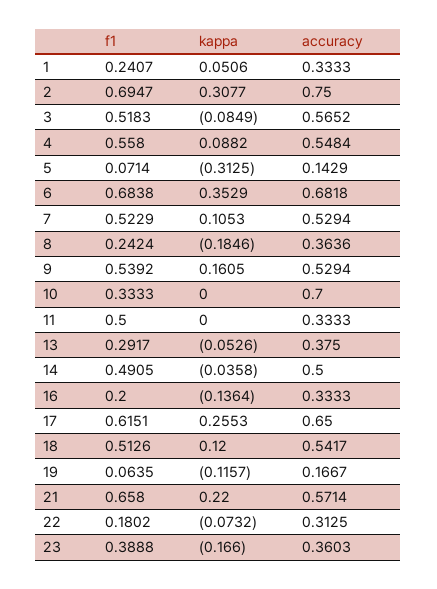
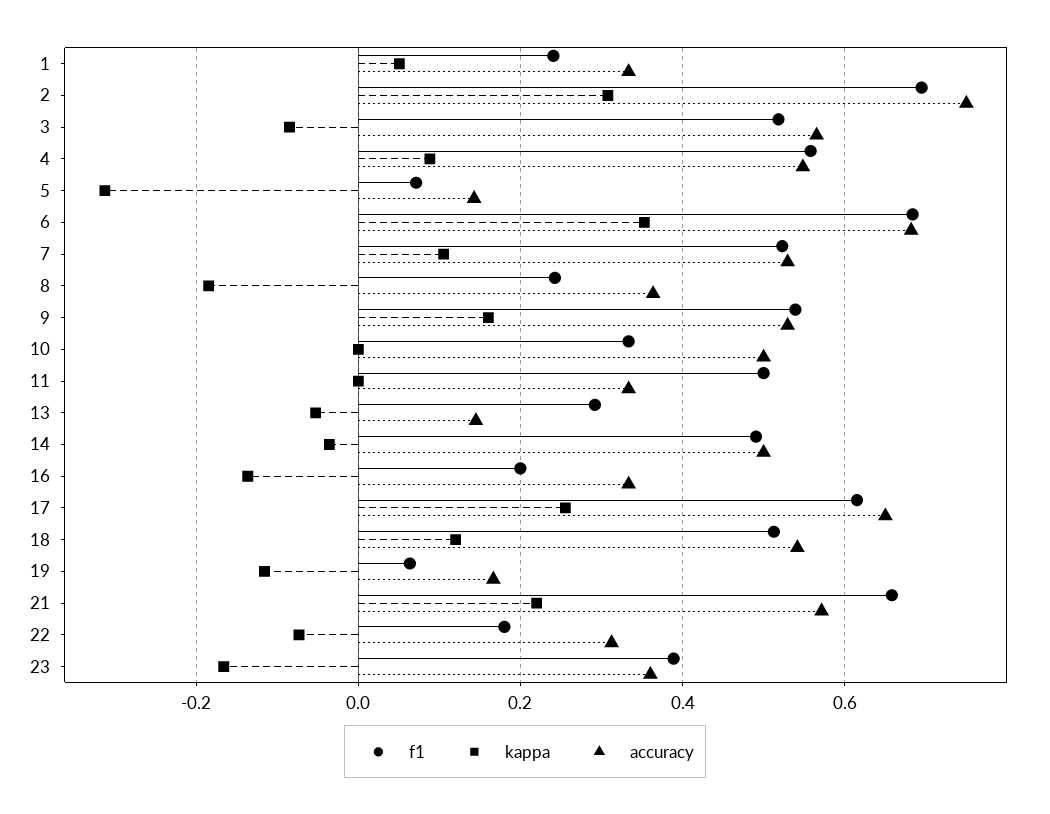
accuracy, 10: 0.7 -> 0.5
accuracy, 13: 0.375 -> 0.14

